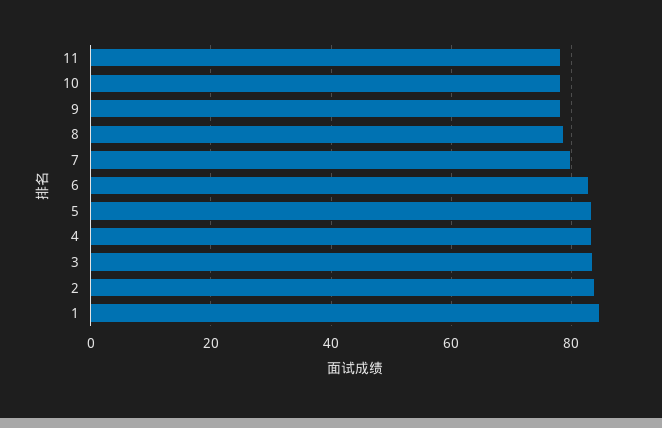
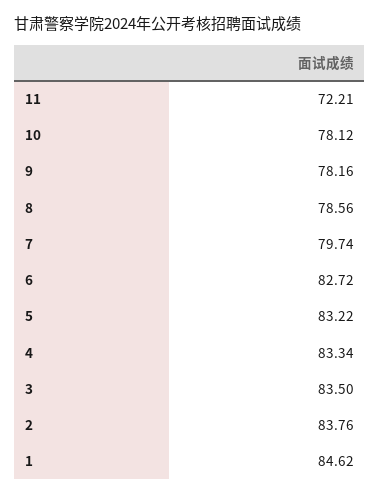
11: 78 -> 72.21

